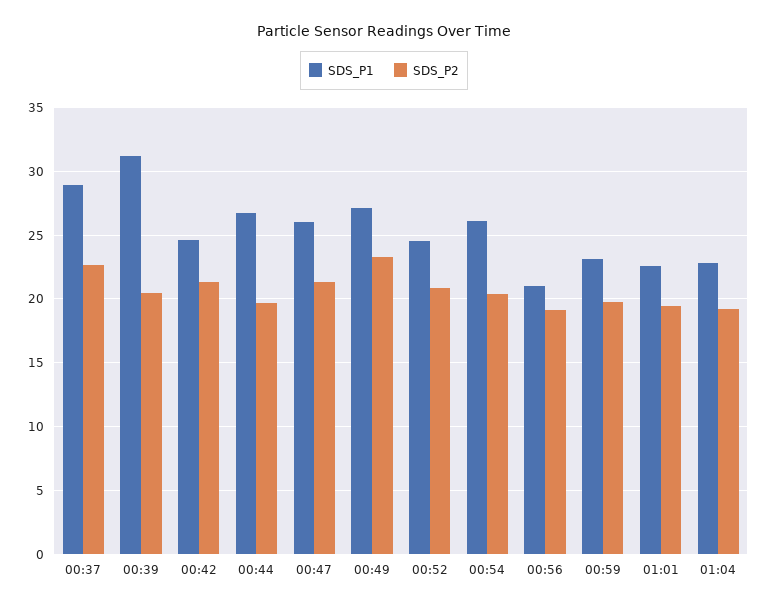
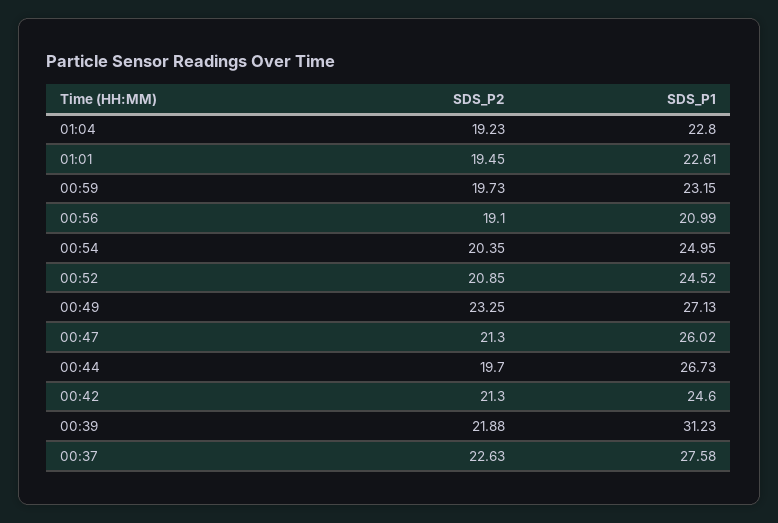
SDS_P1, 00:37: 29 -> 27.58
SDS_P2, 00:39: 20.5 -> 21.88
SDS_P1, 00:54: 26 -> 24.95

